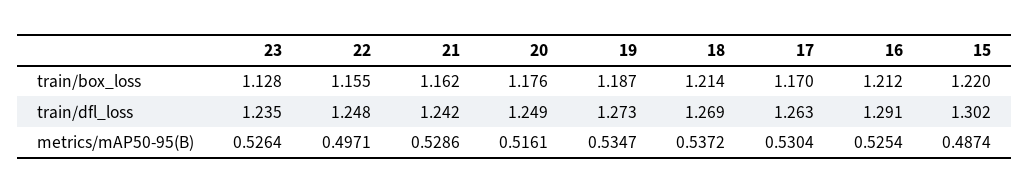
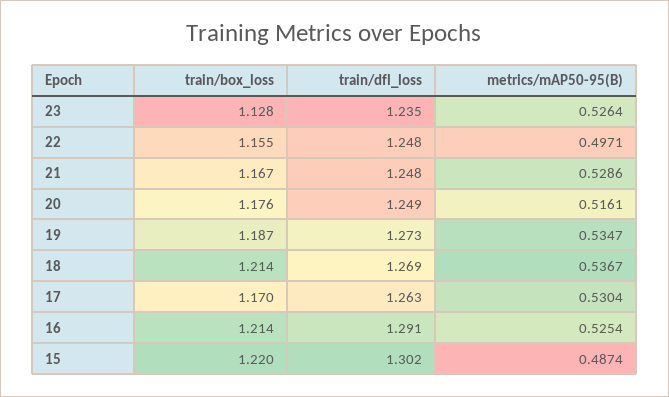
21, train/box_loss: 1.162 -> 1.167
16, train/box_loss: 1.212 -> 1.214
21, train/dfl_loss: 1.242 -> 1.248
18, metrics/mAP50-95(B): 0.5372 -> 0.5367

